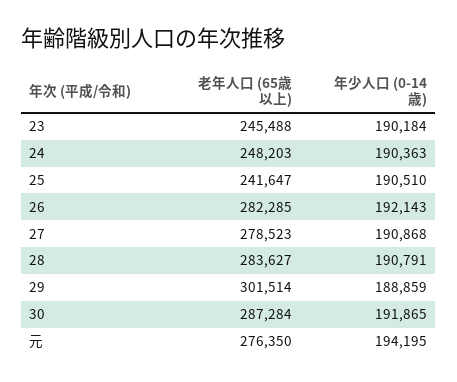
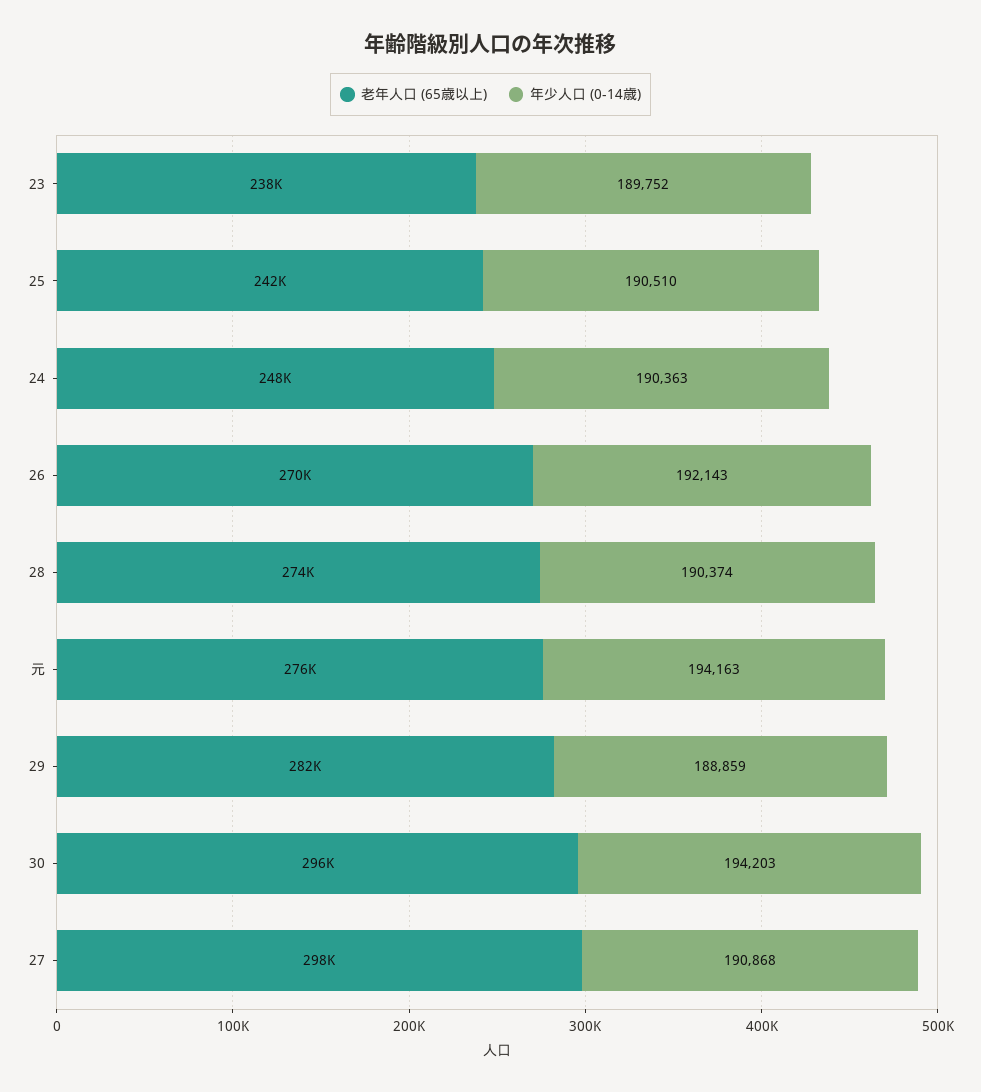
老年人口 (65歳以上), 23: 245488 -> 238000
年少人口 (0-14歳), 23: 190184 -> 189752
老年人口 (65歳以上), 26: 282285 -> 270000
老年人口 (65歳以上), 27: 278523 -> 298000
老年人口 (65歳以上), 28: 283627 -> 274000
年少人口 (0-14歳), 28: 190791 -> 190374
老年人口 (65歳以上), 29: 301514 -> 282000
老年人口 (65歳以上), 30: 287284 -> 296000
年少人口 (0-14歳), 30: 191865 -> 194203
年少人口 (0-14歳), 元: 194195 -> 194163

